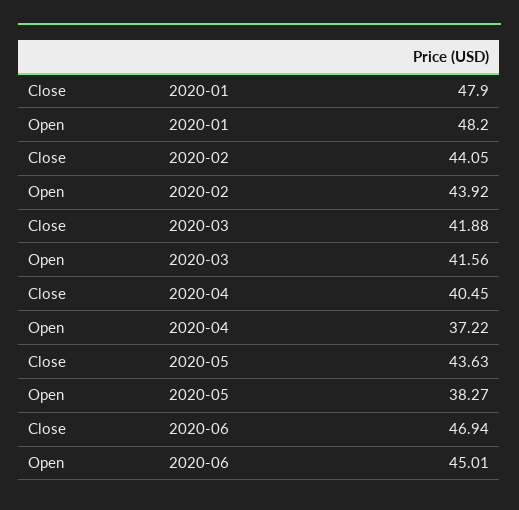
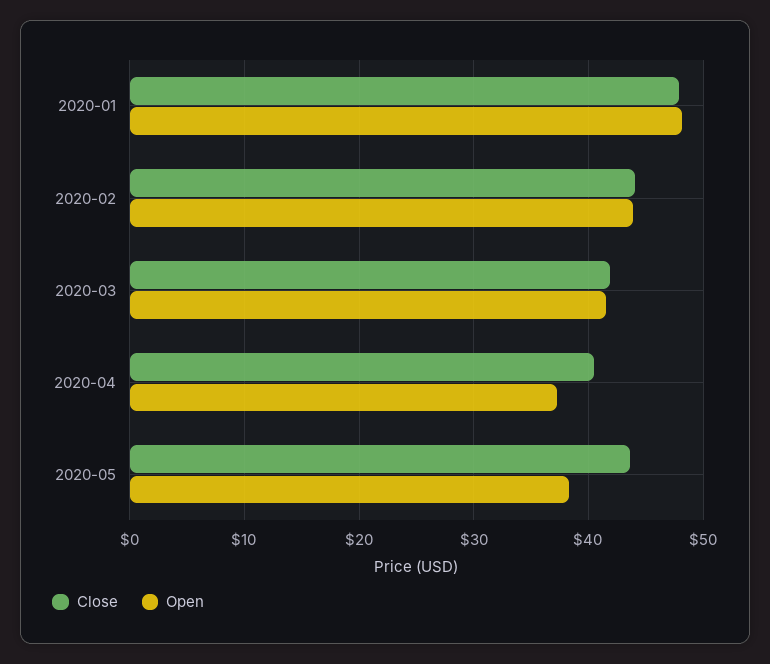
Close, 2020-06: 46.94 -> none
Open, 2020-06: 45.01 -> none

